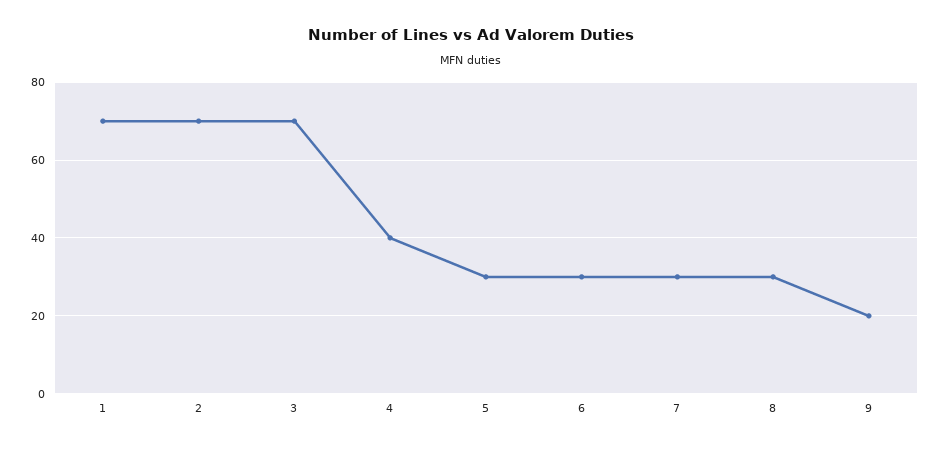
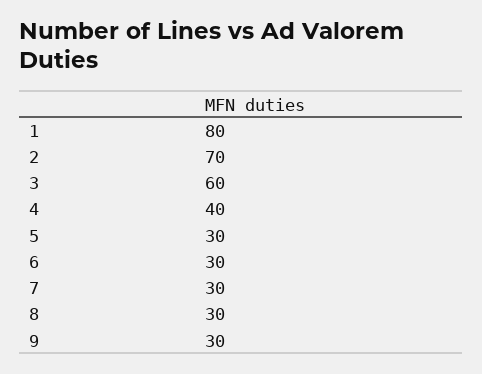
1: 70 -> 80
3: 70 -> 60
9: 20 -> 30

